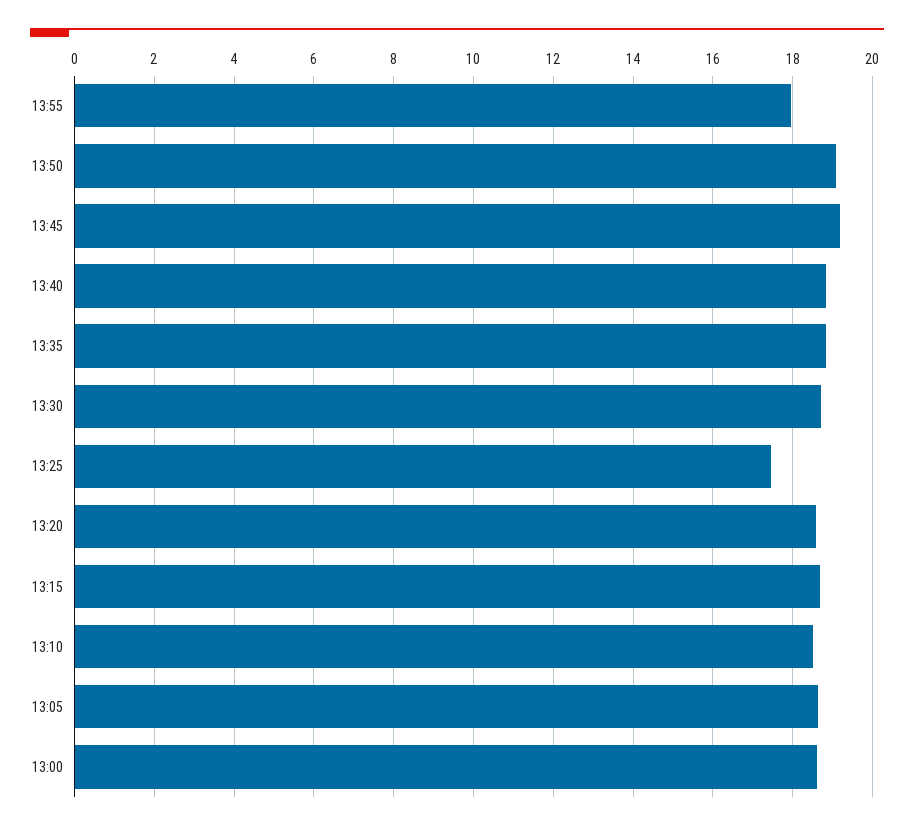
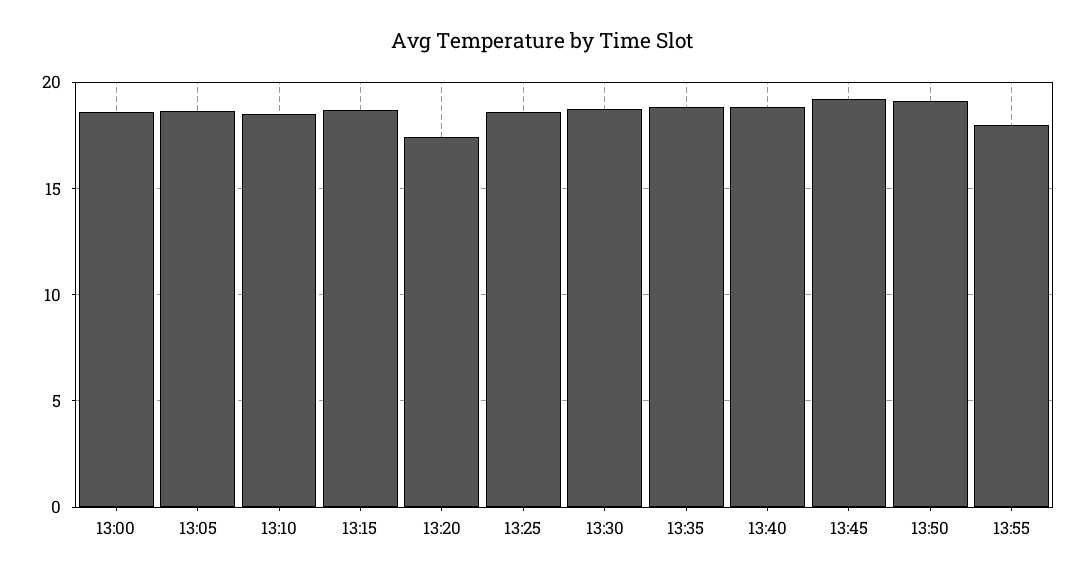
13:25: 17.4 -> 18.5
13:20: 18.6 -> 17.5

